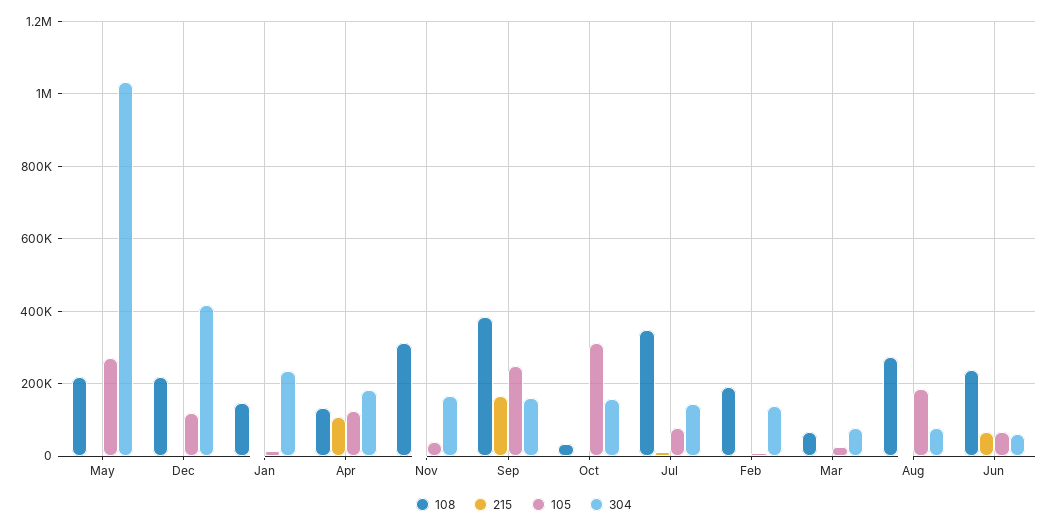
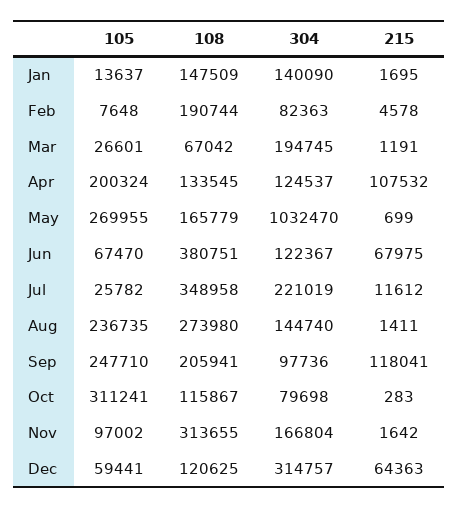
108, May: 220000 -> 165779
108, Dec: 220000 -> 120625
215, Dec: 0 -> 64363
105, Dec: 120000 -> 59441
304, Dec: 420000 -> 314757
304, Jan: 240000 -> 140090
105, Apr: 120000 -> 200324
304, Apr: 180000 -> 124537
105, Nov: 40000 -> 97002
108, Sep: 380000 -> 205941
215, Sep: 160000 -> 118041
304, Sep: 160000 -> 97736
108, Oct: 40000 -> 115867
304, Oct: 160000 -> 79698
105, Jul: 80000 -> 25782
304, Jul: 140000 -> 221019
304, Feb: 140000 -> 82363
304, Mar: 80000 -> 194745
105, Aug: 180000 -> 236735
304, Aug: 80000 -> 144740
108, Jun: 240000 -> 380751
304, Jun: 60000 -> 122367

